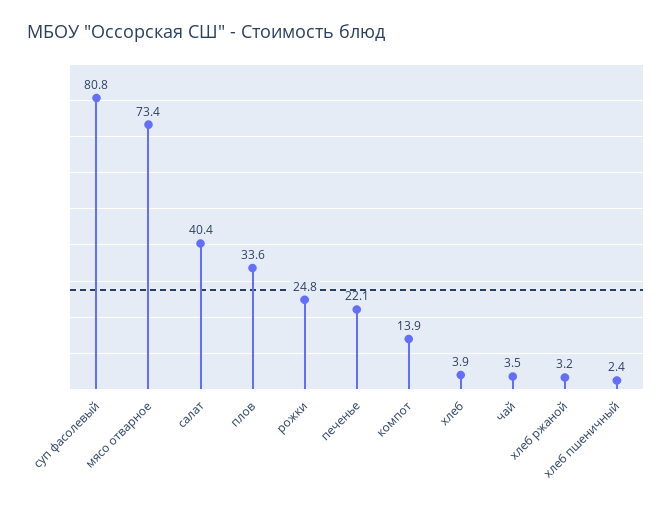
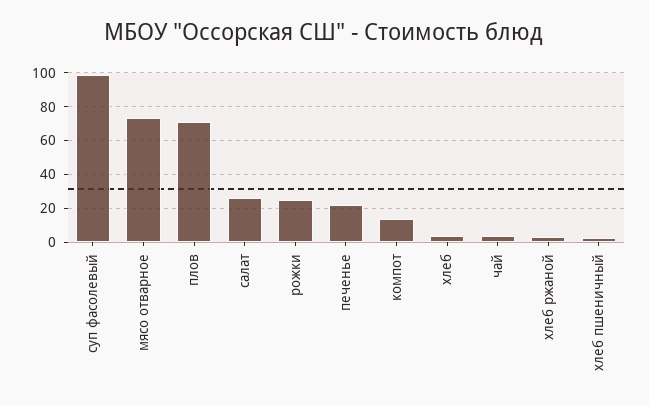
суп фасолевый: 80.8 -> 100
салат: 40.4 -> 25
плов: 33.6 -> 70

